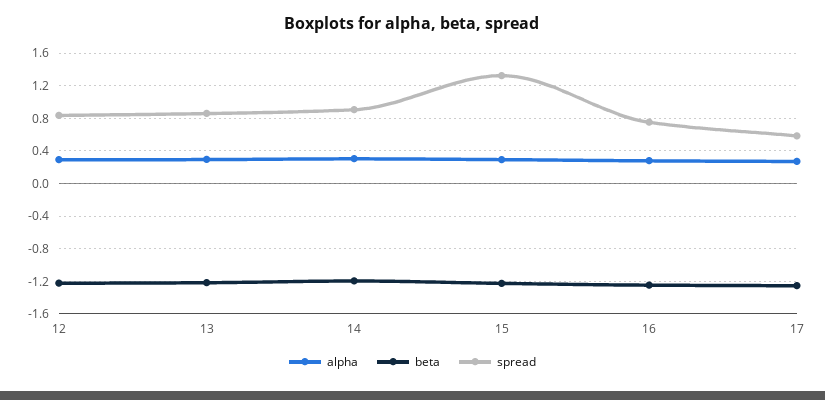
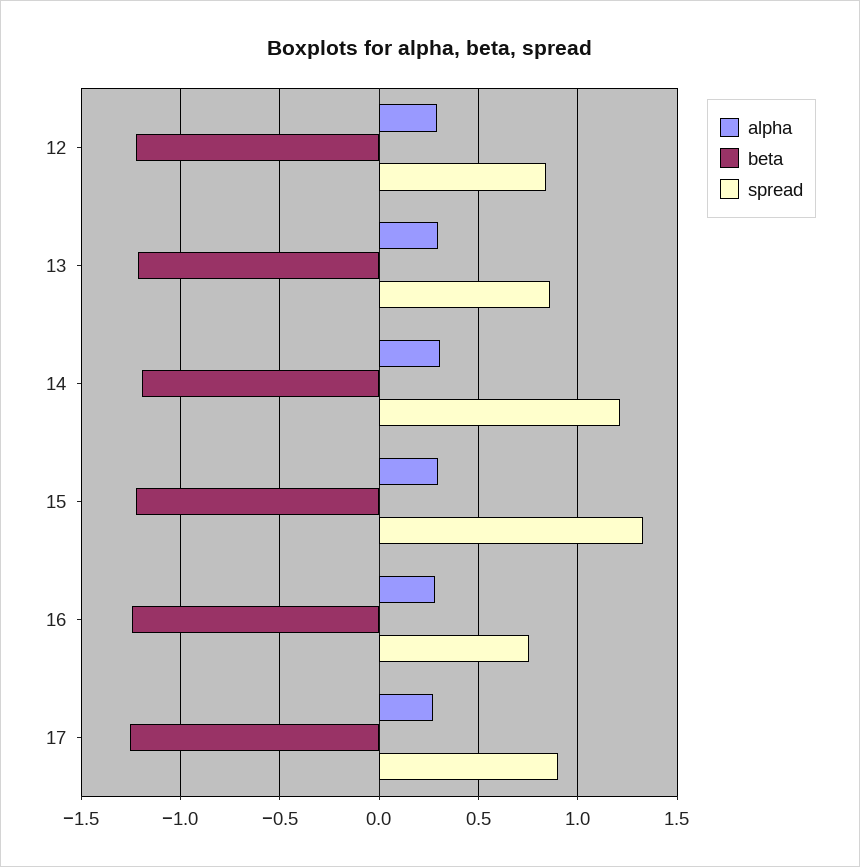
spread, 14: 0.9 -> 1.2
spread, 17: 0.6 -> 0.9

